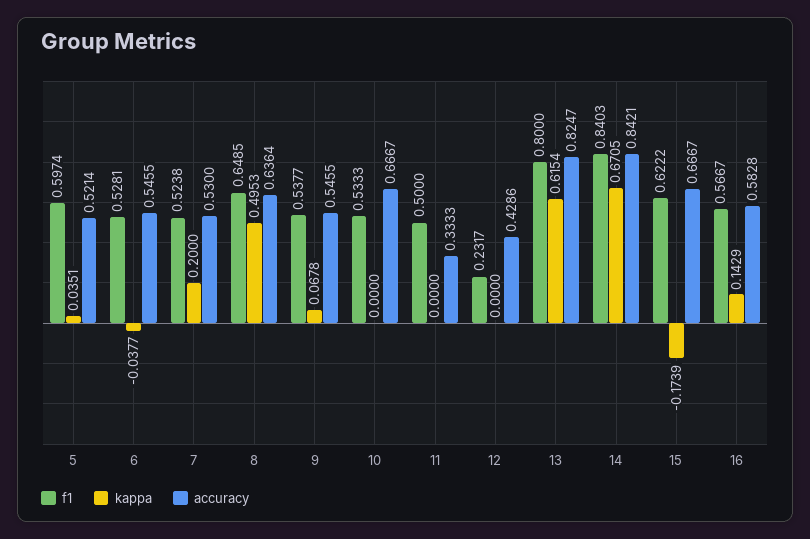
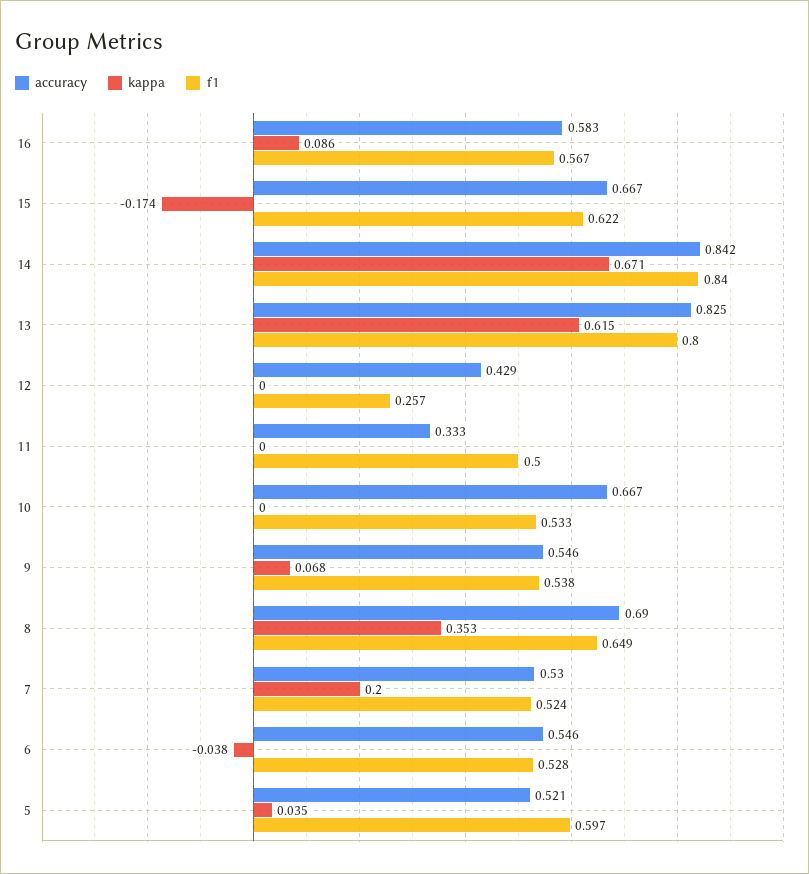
kappa, 8: 0.4953 -> 0.353
accuracy, 8: 0.6364 -> 0.69
f1, 12: 0.2317 -> 0.257
kappa, 16: 0.1429 -> 0.086

